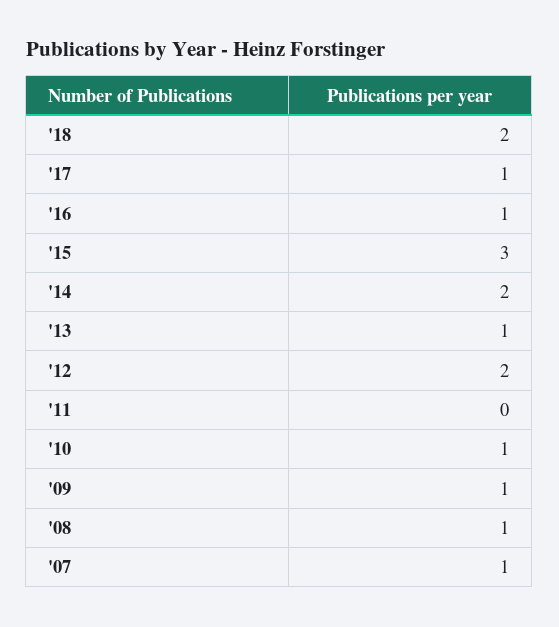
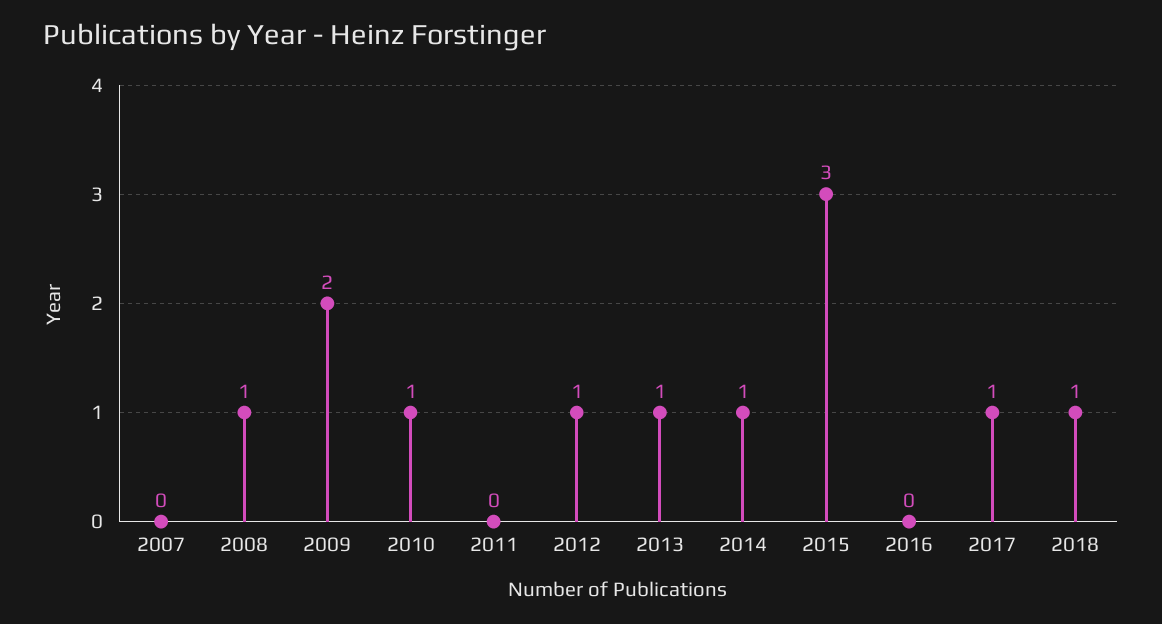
'18: 2 -> 1
'16: 1 -> 0
'14: 2 -> 1
'12: 2 -> 1
'09: 1 -> 2
'07: 1 -> 0

